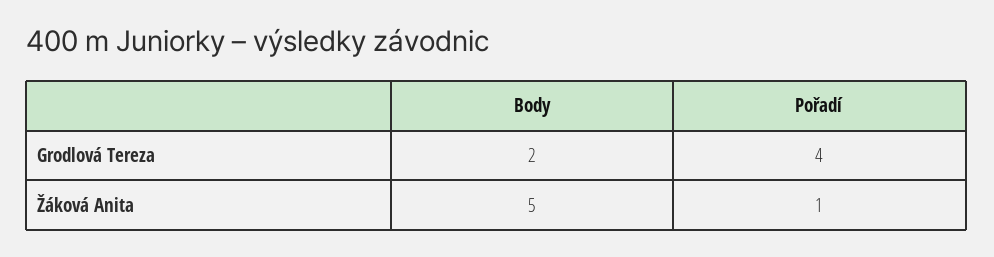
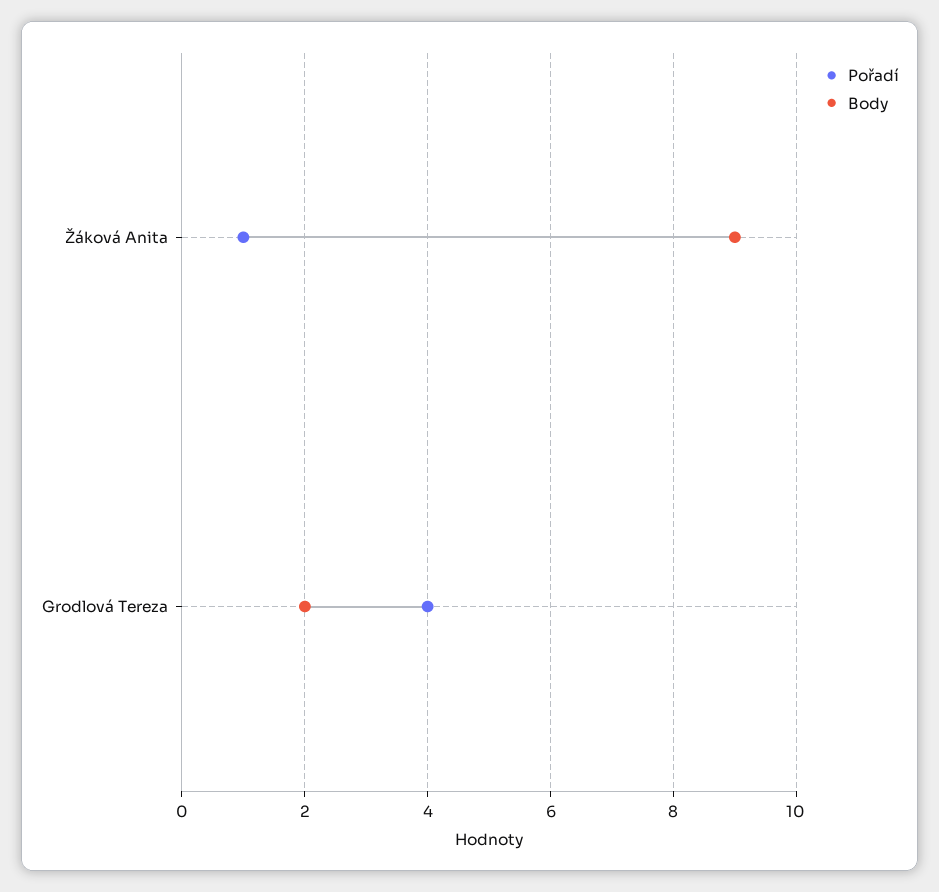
Body, Žáková Anita: 5 -> 9

